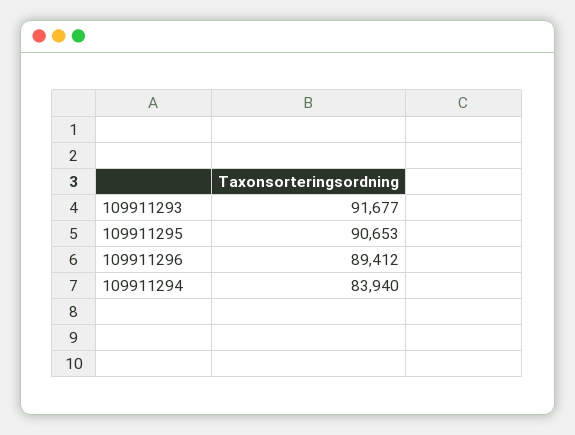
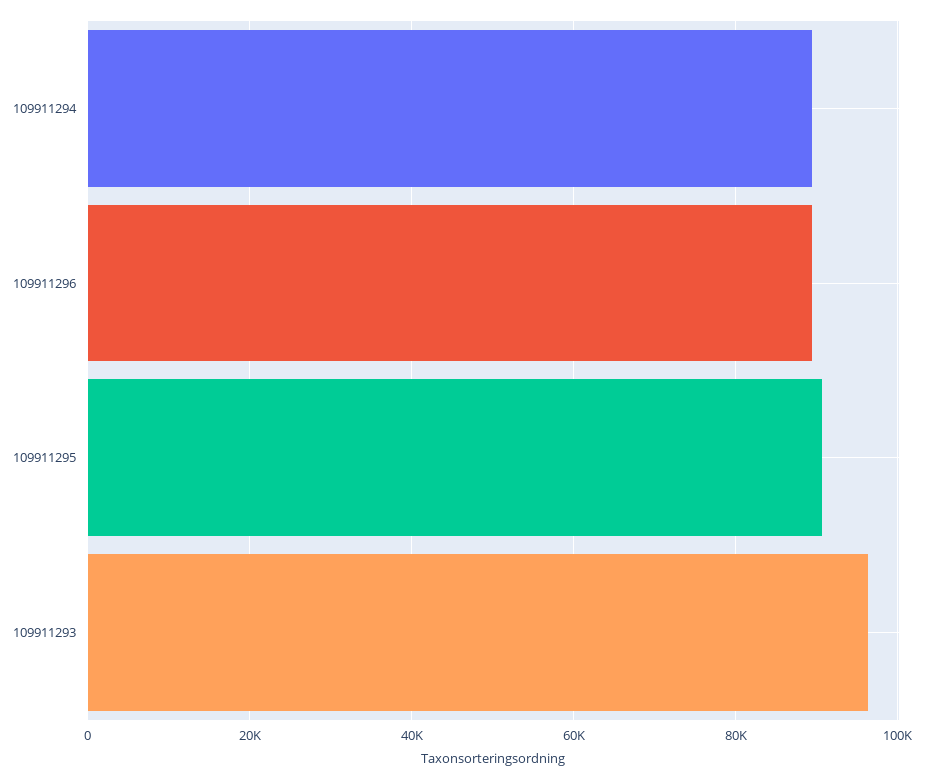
109911293: 91677 -> 96000
109911294: 83940 -> 90000

